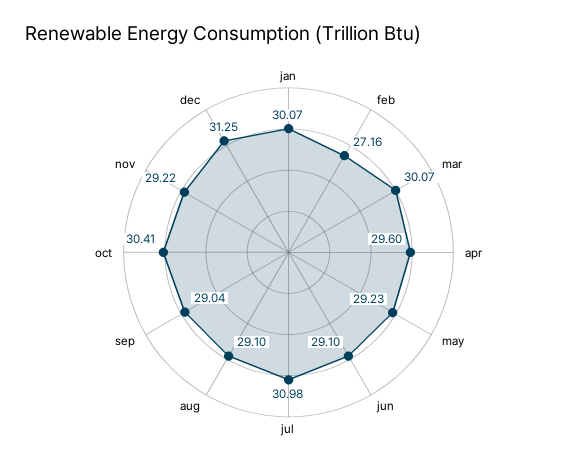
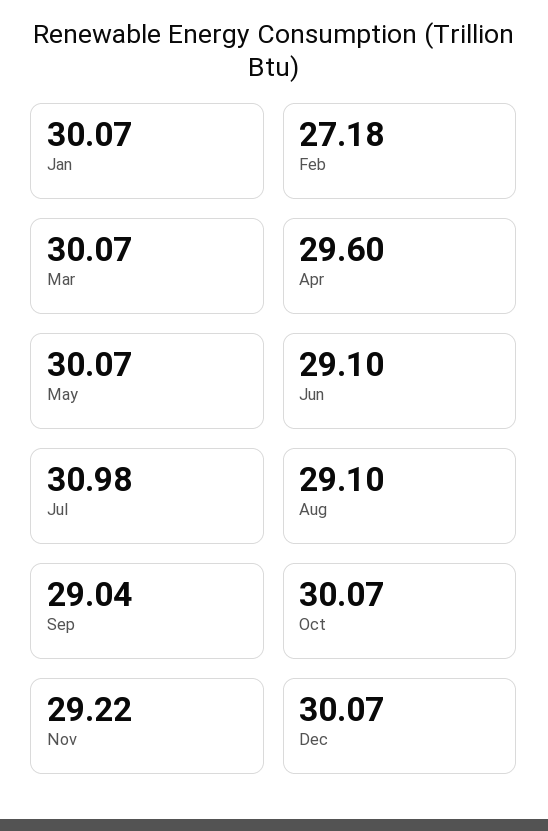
feb: 27.16 -> 27.18
may: 29.23 -> 30.07
oct: 30.41 -> 30.07
dec: 31.25 -> 30.07

